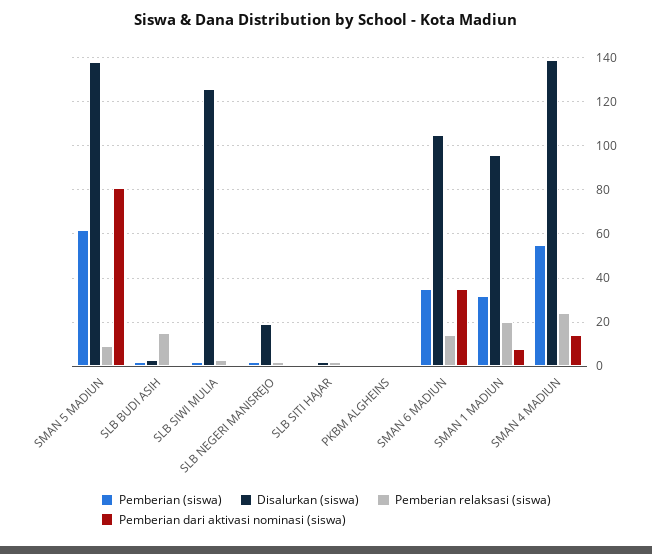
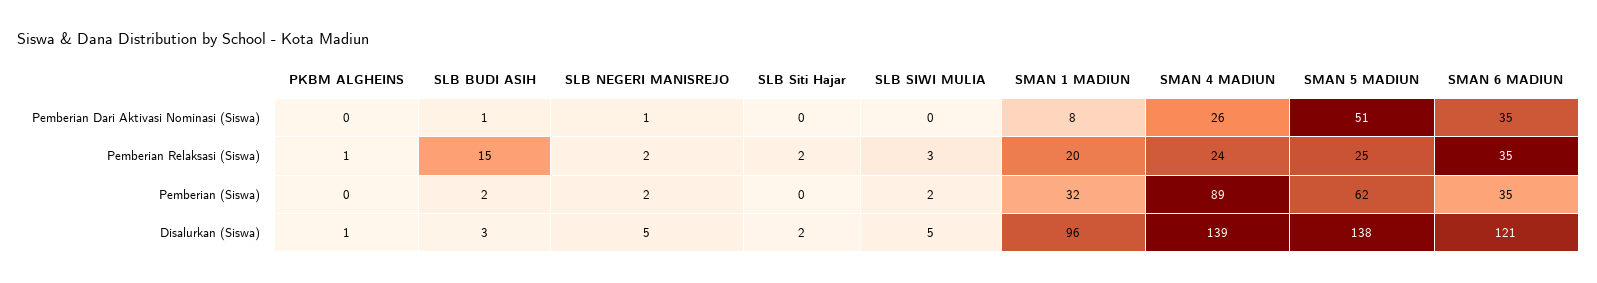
Pemberian relaksasi (siswa), SMAN 5 MADIUN: 10 -> 25
Pemberian dari aktivasi nominasi (siswa), SMAN 5 MADIUN: 80 -> 51
Disalurkan (siswa), SLB SIWI MULIA: 125 -> 5
Disalurkan (siswa), SLB NEGERI MANISREJO: 20 -> 5
Disalurkan (siswa), SMAN 6 MADIUN: 105 -> 121
Pemberian relaksasi (siswa), SMAN 6 MADIUN: 15 -> 35
Pemberian (siswa), SMAN 4 MADIUN: 55 -> 89
Pemberian dari aktivasi nominasi (siswa), SMAN 4 MADIUN: 15 -> 26

